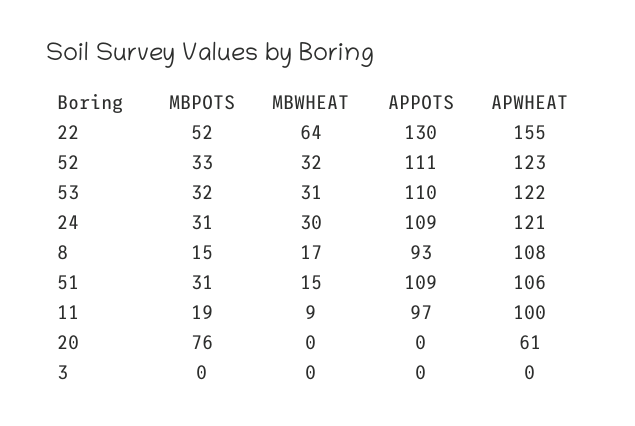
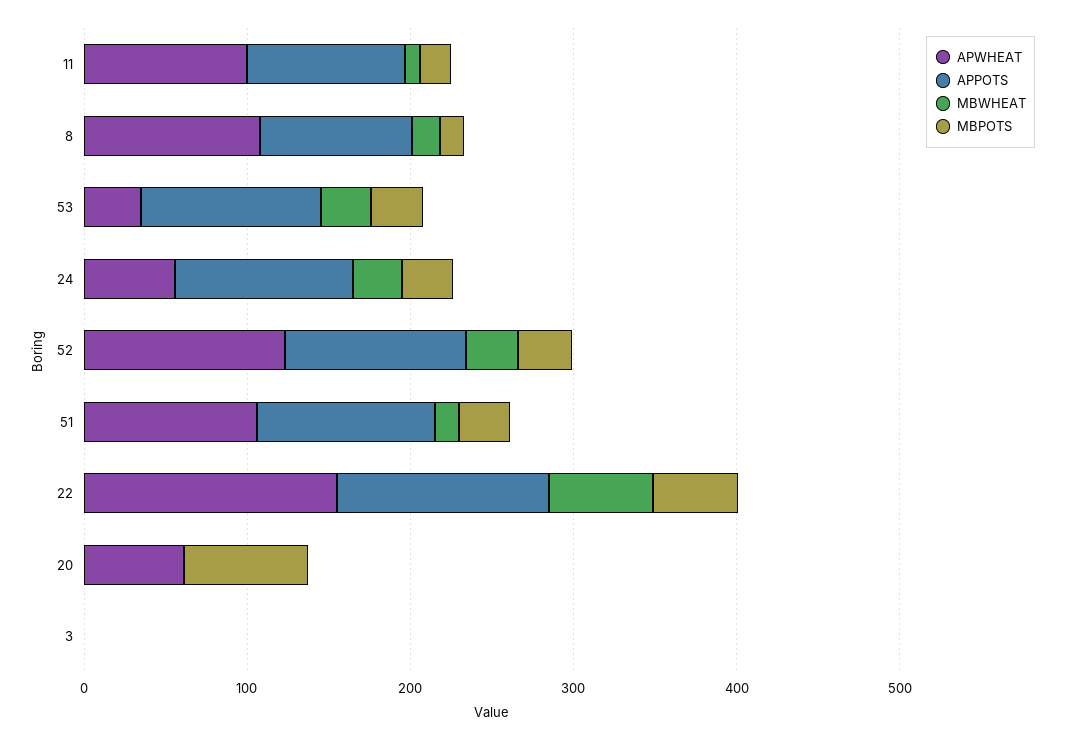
APWHEAT, 53: 122 -> 40
APWHEAT, 24: 121 -> 60

